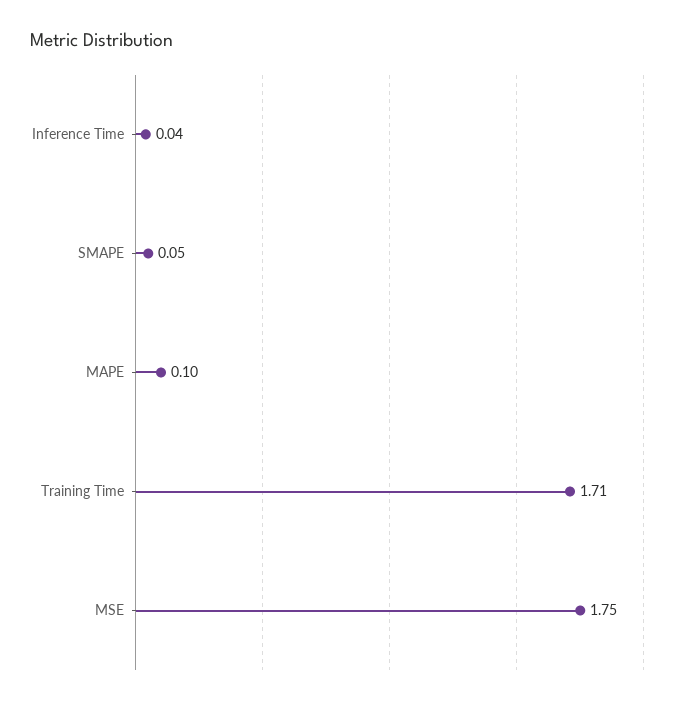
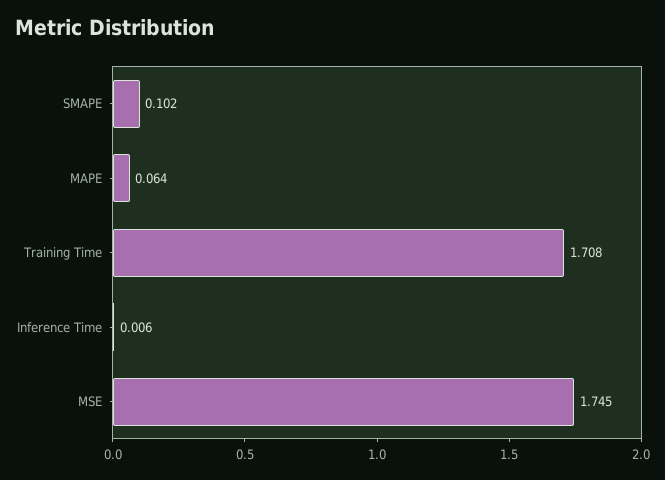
Inference Time: 0.04 -> 0.006
SMAPE: 0.05 -> 0.102
MAPE: 0.1 -> 0.064

